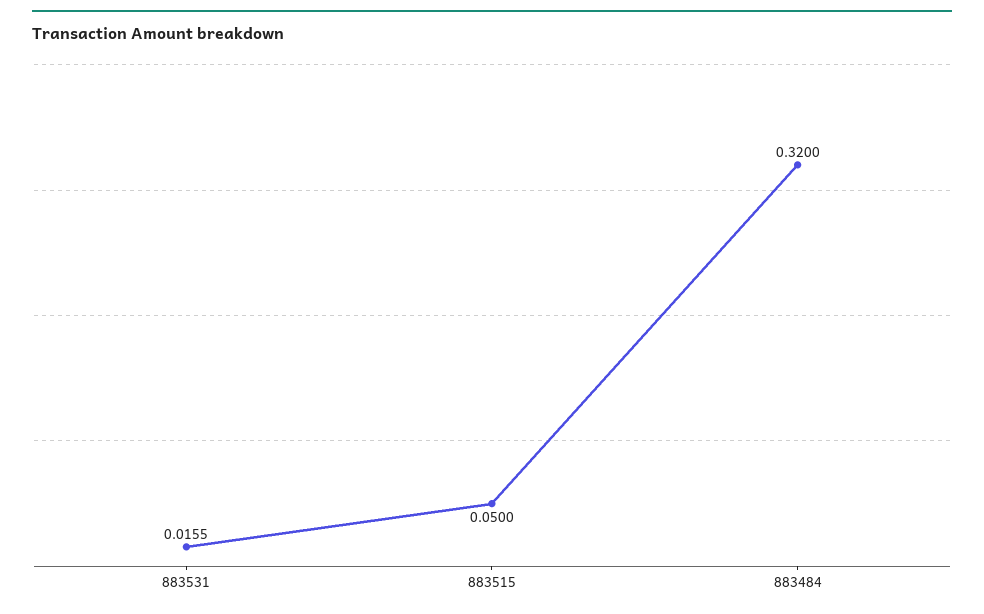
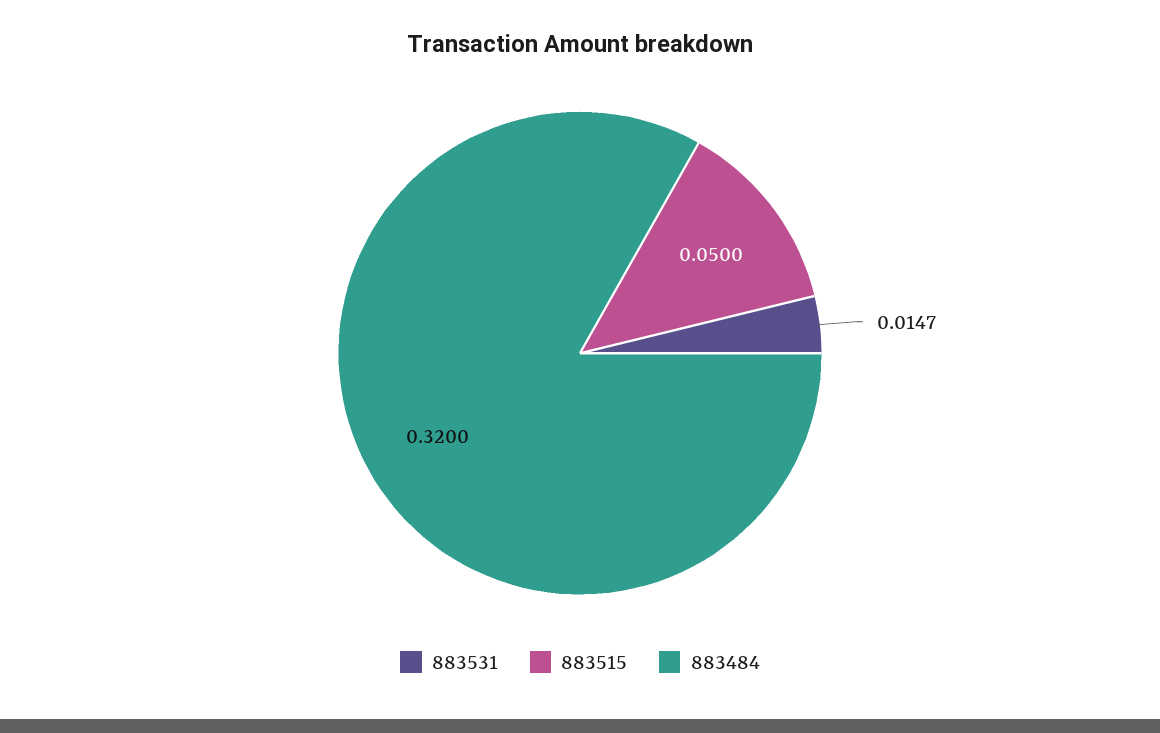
883531: 0.0155 -> 0.0147

